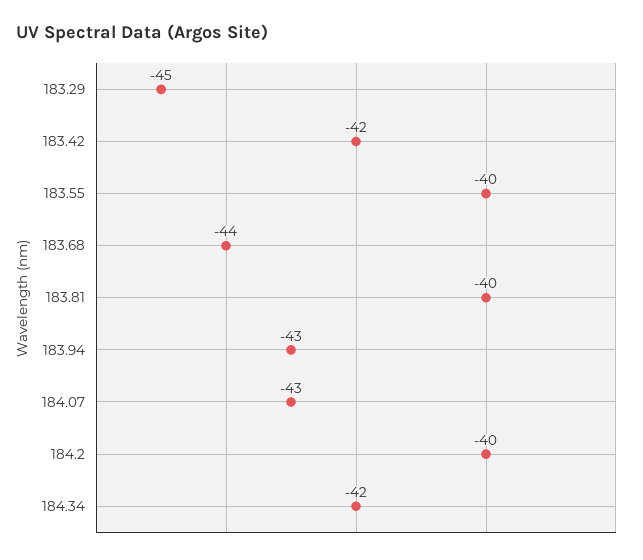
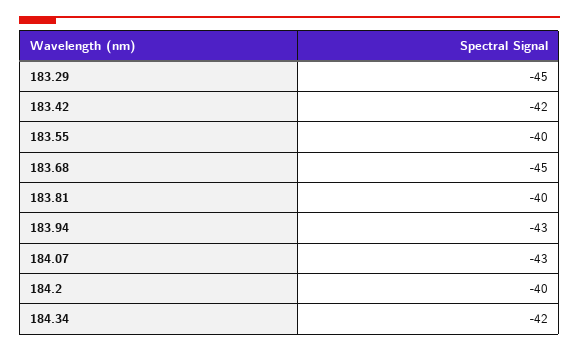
183.68: -44 -> -45

